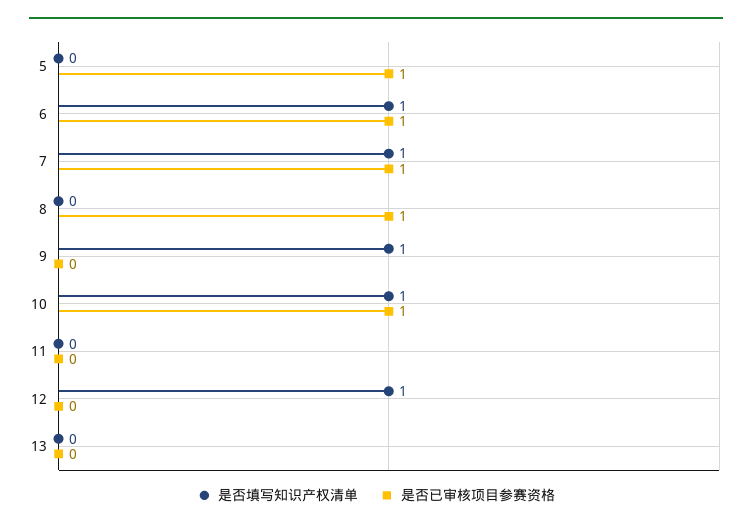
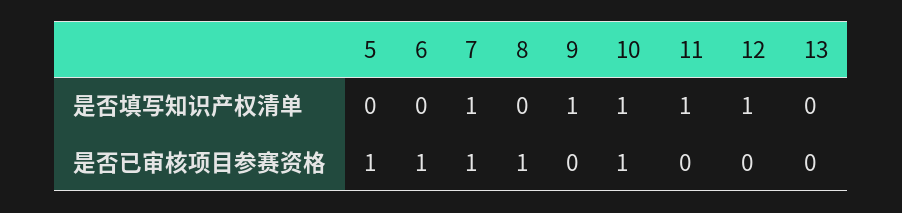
是否填写知识产权清单, 6: 1 -> 0
是否填写知识产权清单, 11: 0 -> 1

